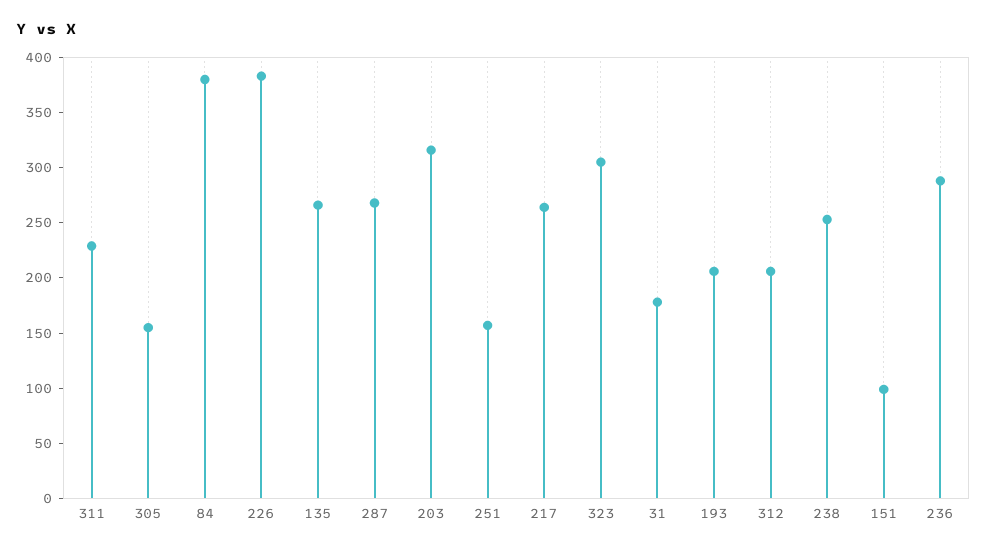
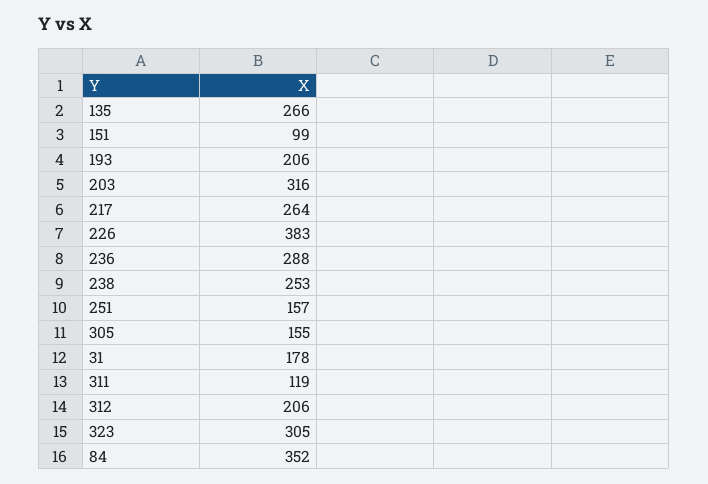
311: 230 -> 119
84: 380 -> 352
287: 270 -> none

